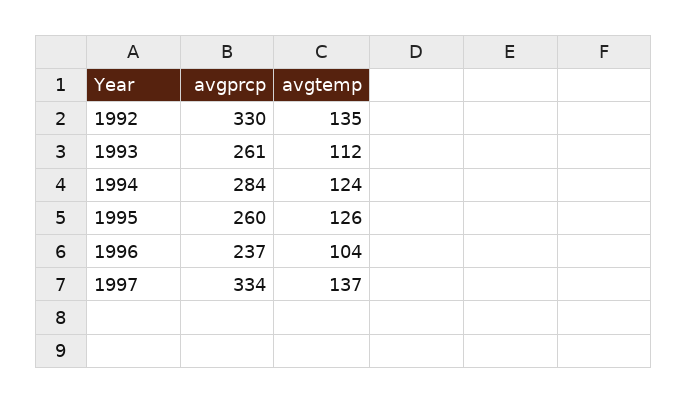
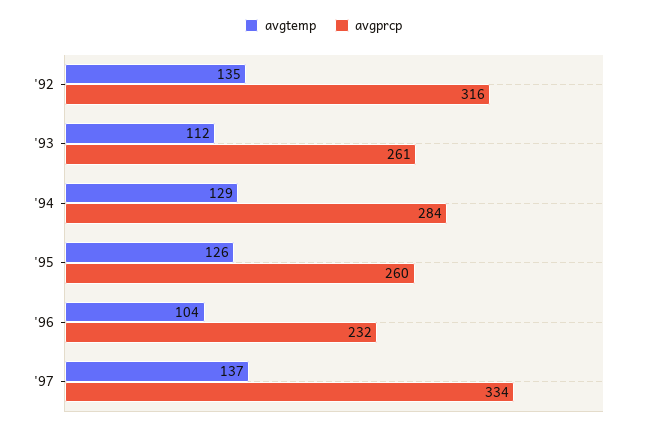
avgprcp, 1992: 330 -> 316
avgtemp, 1994: 124 -> 129
avgprcp, 1996: 237 -> 232

